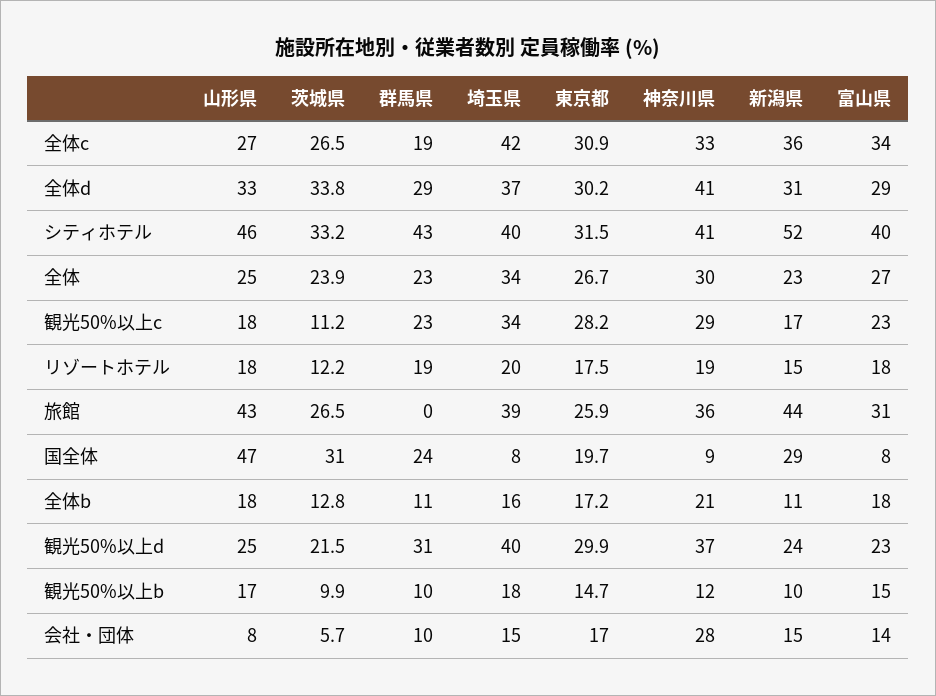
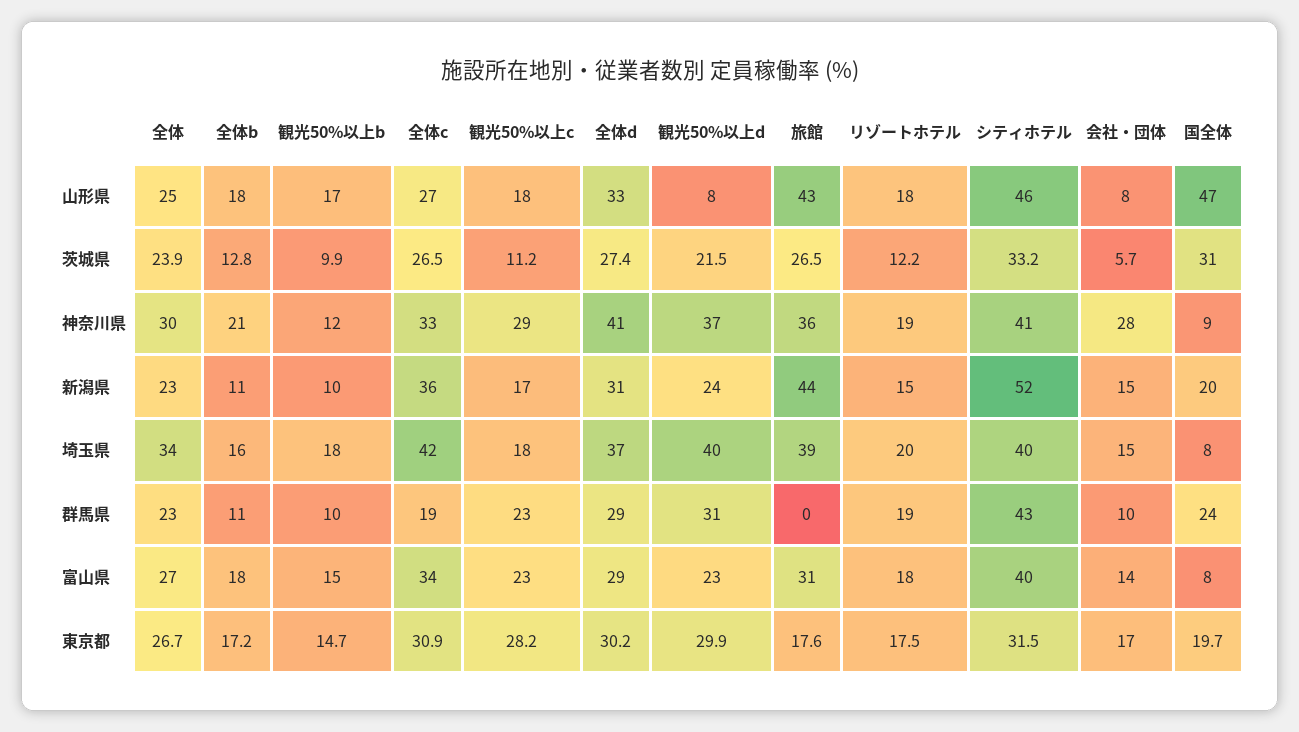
茨城県, 全体d: 33.8 -> 27.4
埼玉県, 観光50%以上c: 34 -> 18
東京都, 旅館: 25.9 -> 17.6
新潟県, 国全体: 29 -> 20
山形県, 観光50%以上d: 25 -> 8

